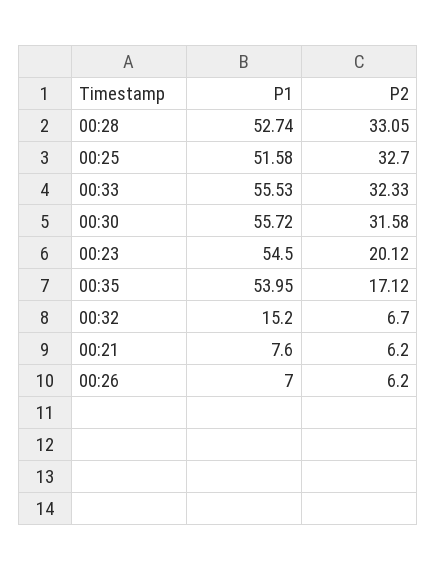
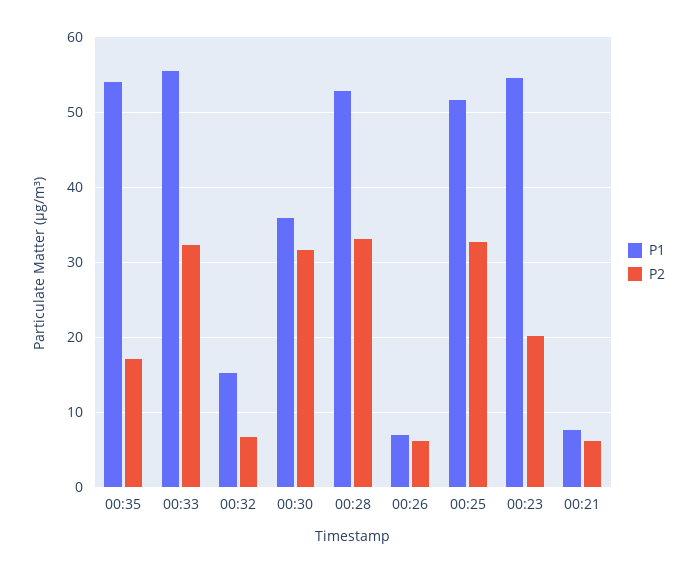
P1, 00:30: 55.72 -> 36

